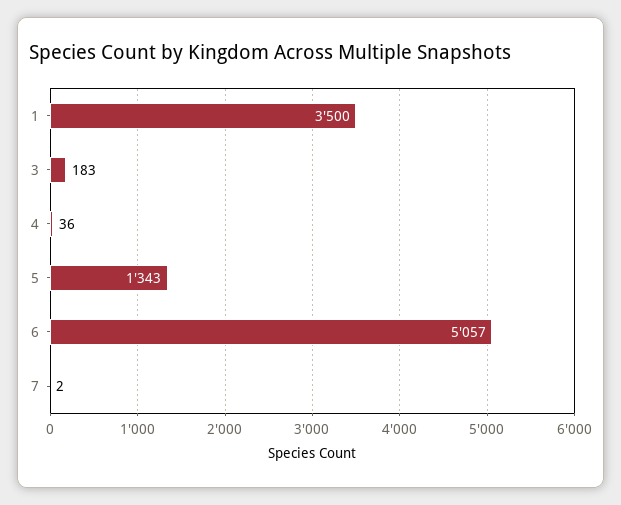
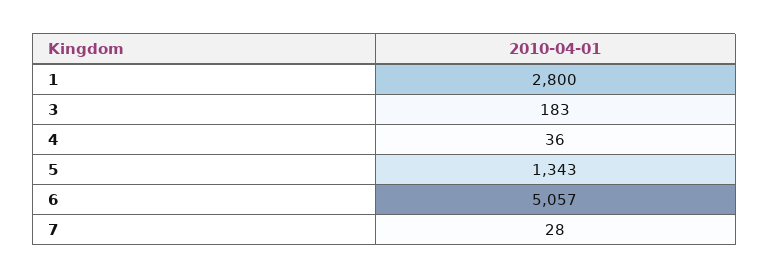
1: 3500 -> 2800
7: 2 -> 28

